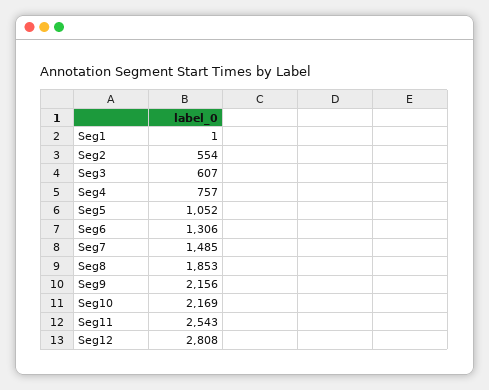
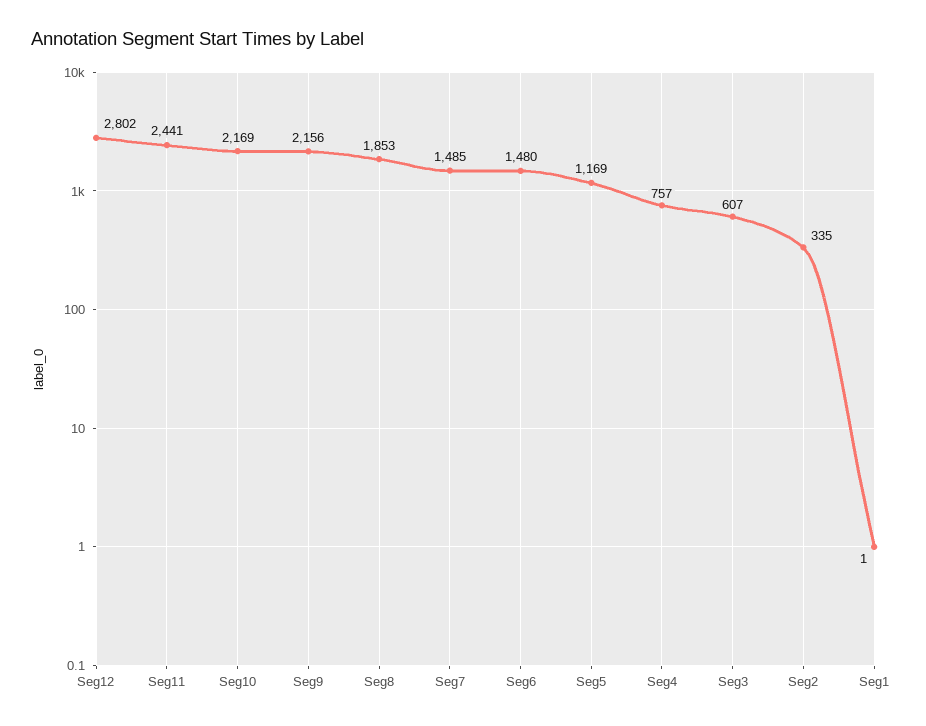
Seg2: 554 -> 335
Seg5: 1052 -> 1169
Seg6: 1306 -> 1480
Seg11: 2543 -> 2441
Seg12: 2808 -> 2802

